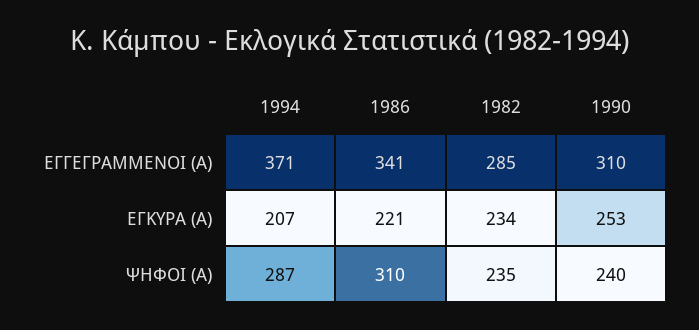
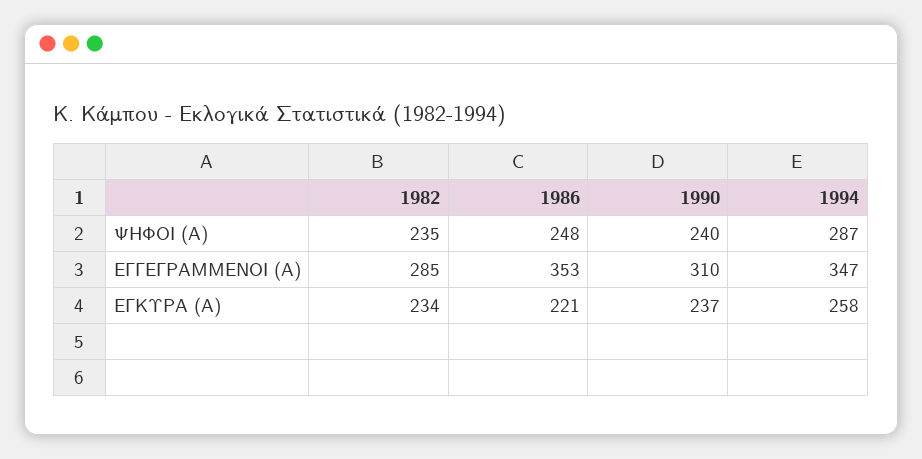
1994, ΕΓΓΕΓΡΑΜΜΕΝΟΙ (Α): 371 -> 347
1986, ΕΓΓΕΓΡΑΜΜΕΝΟΙ (Α): 341 -> 353
1994, ΕΓΚΥΡΑ (Α): 207 -> 258
1990, ΕΓΚΥΡΑ (Α): 253 -> 237
1986, ΨΗΦΟΙ (Α): 310 -> 248

